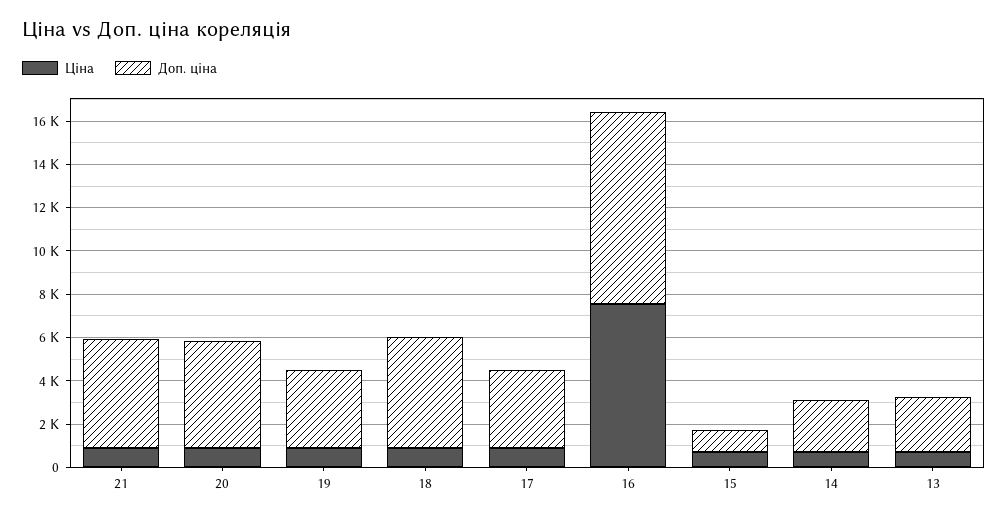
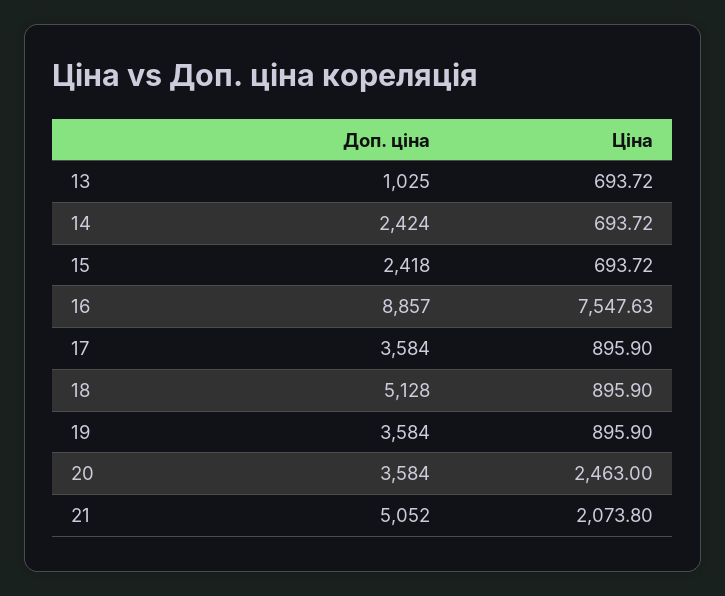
Ціна, 21: 1000 -> 2073.8
Ціна, 20: 1000 -> 2463
Доп. ціна, 20: 5000 -> 3584
Доп. ціна, 15: 1000 -> 2418
Доп. ціна, 13: 2500 -> 1025

